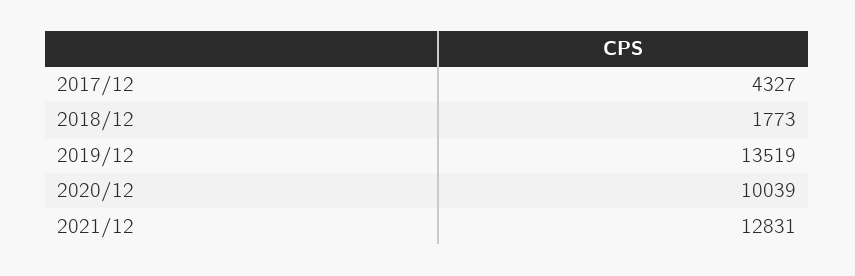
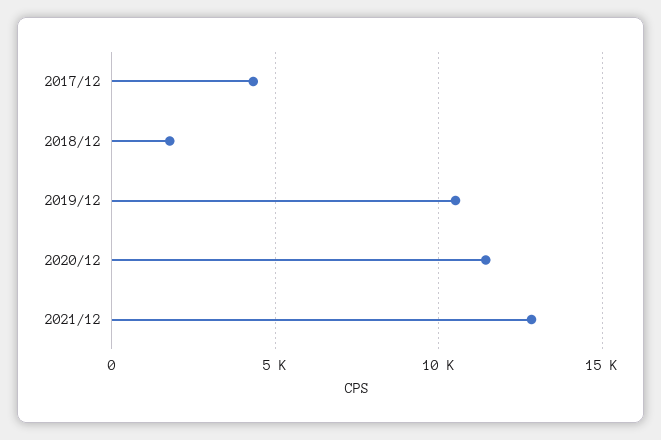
2019/12: 13519 -> 10500
2020/12: 10039 -> 11500

